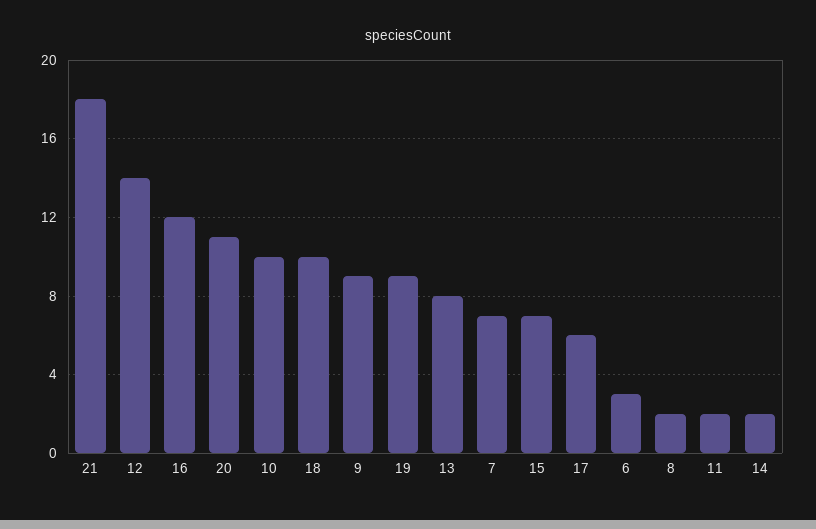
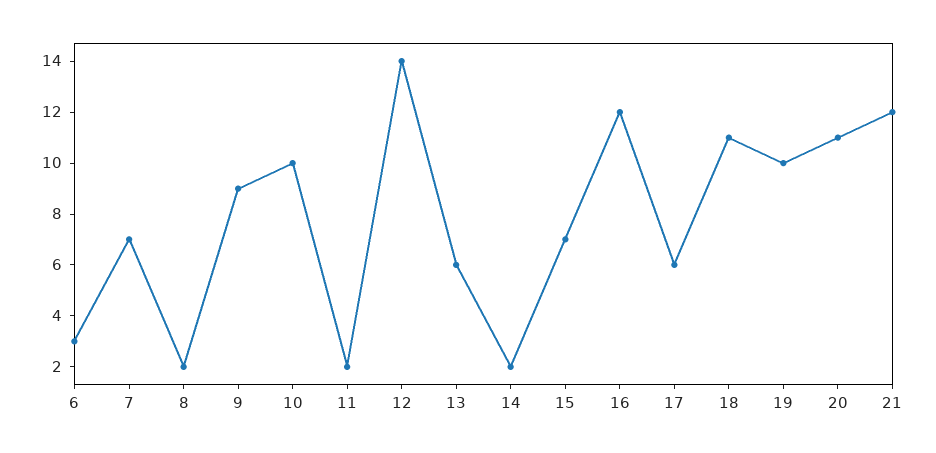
21: 18 -> 12
18: 10 -> 11
19: 9 -> 10
13: 8 -> 6

